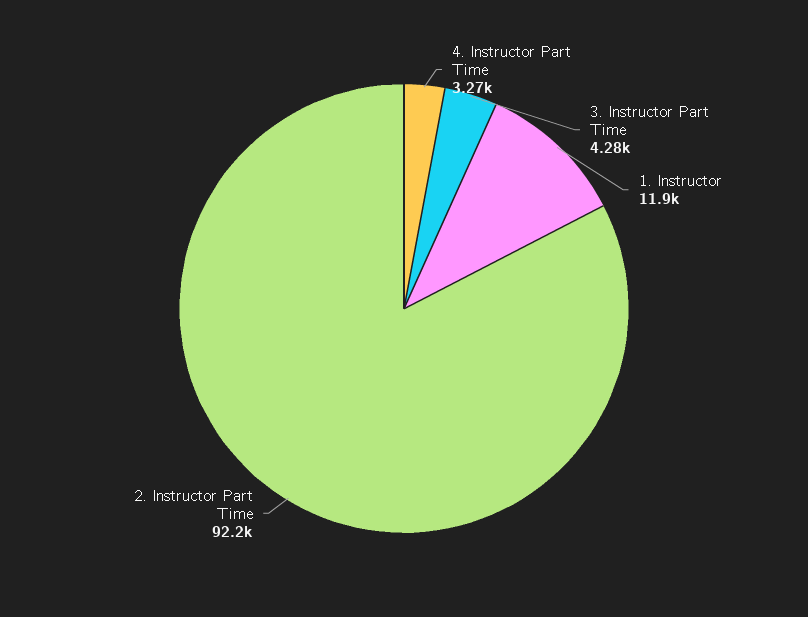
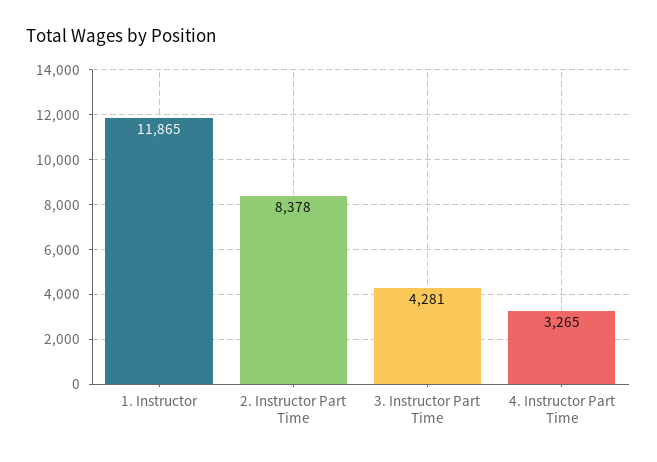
2. Instructor Part Time: 92200 -> 8378

